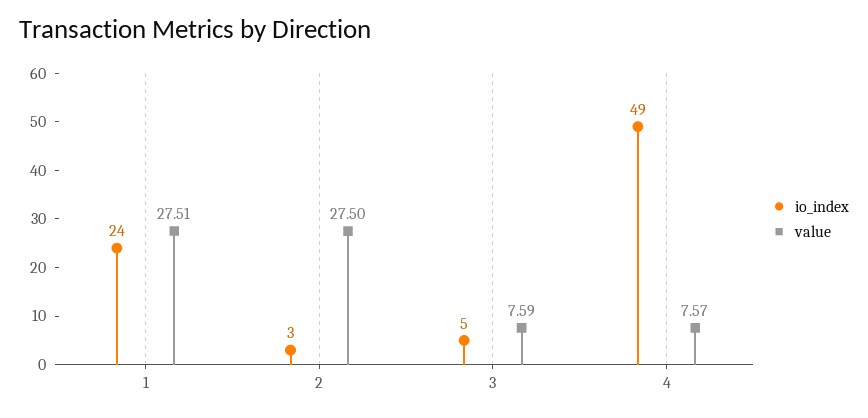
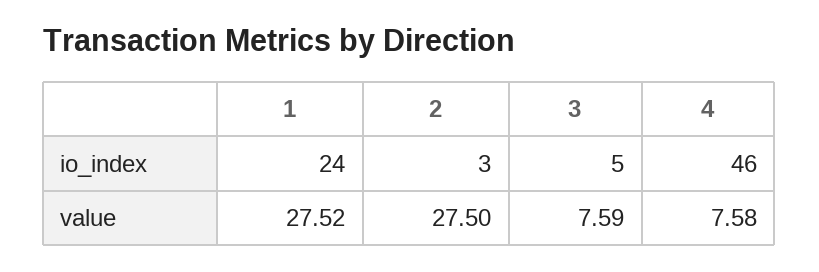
value, 1: 27.51 -> 27.52
io_index, 4: 49 -> 46
value, 4: 7.57 -> 7.58

